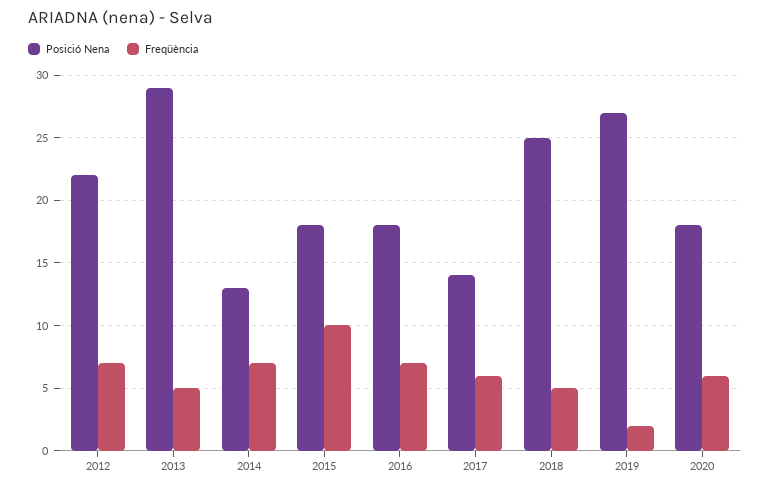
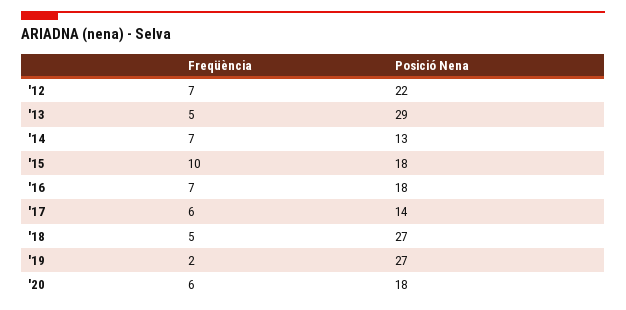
Posició Nena, 2018: 25 -> 27

